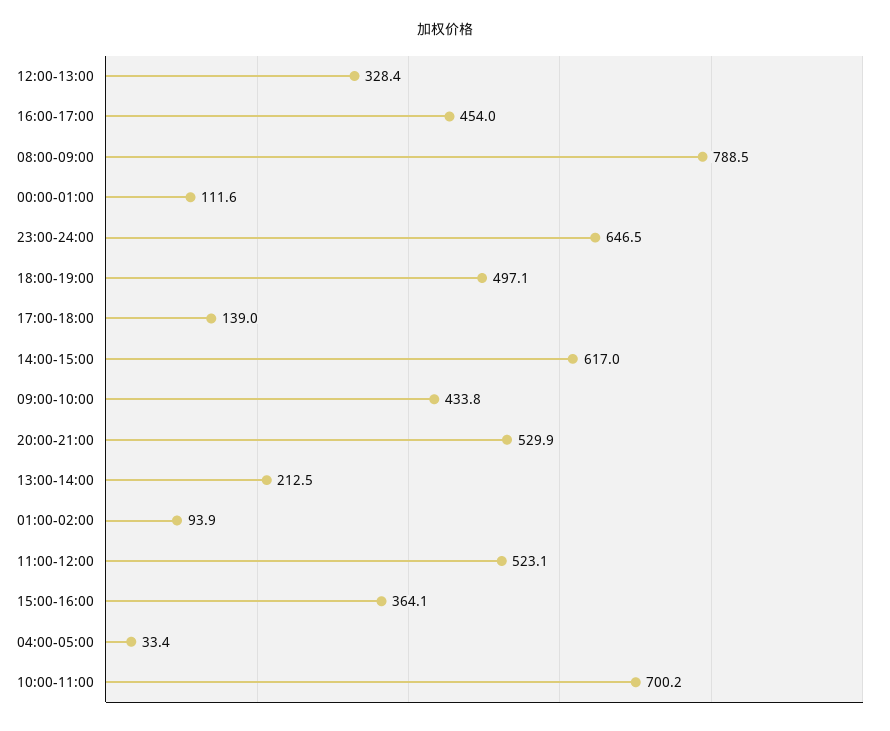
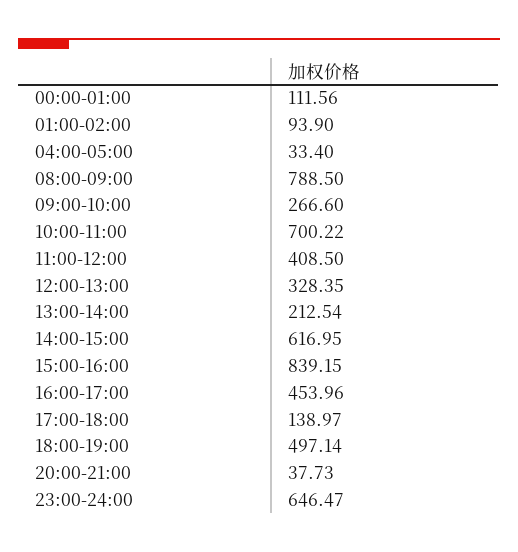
09:00-10:00: 433.8 -> 266.6
20:00-21:00: 529.9 -> 37.73
11:00-12:00: 523.1 -> 408.5
15:00-16:00: 364.1 -> 839.15

